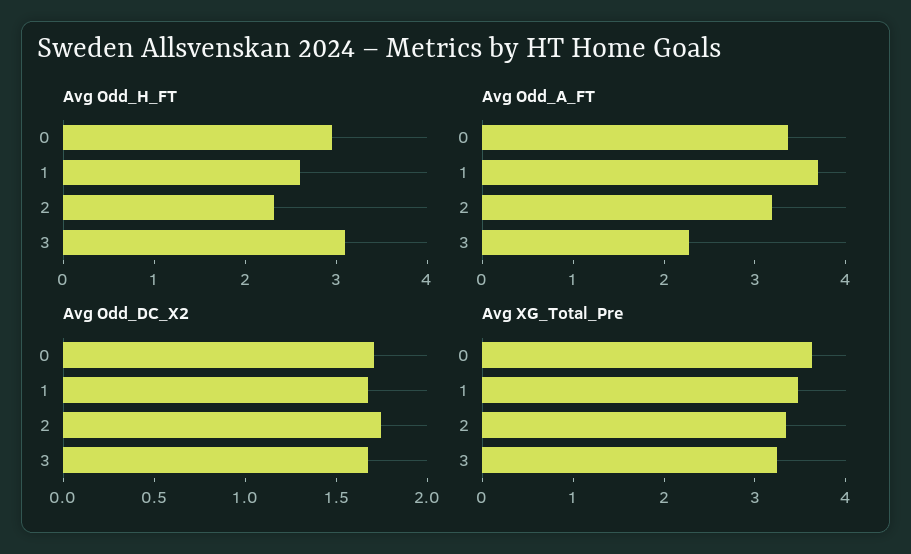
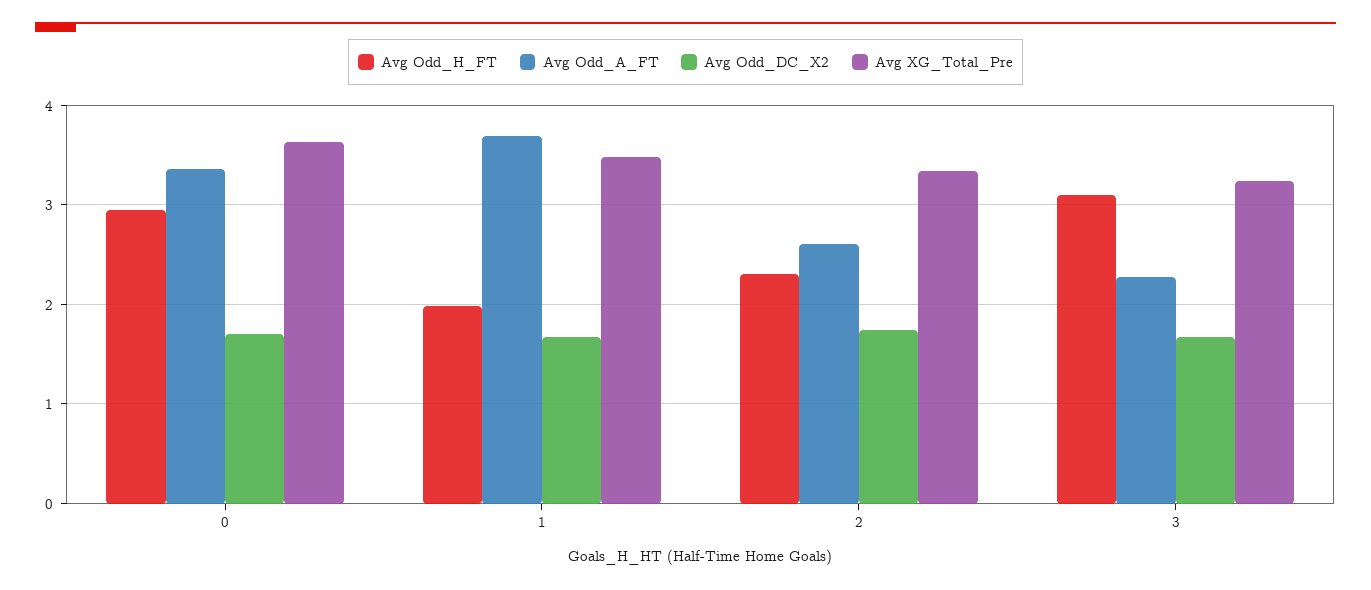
Avg Odd_H_FT, 1: 2.6 -> 2
Avg Odd_A_FT, 2: 3.2 -> 2.6

